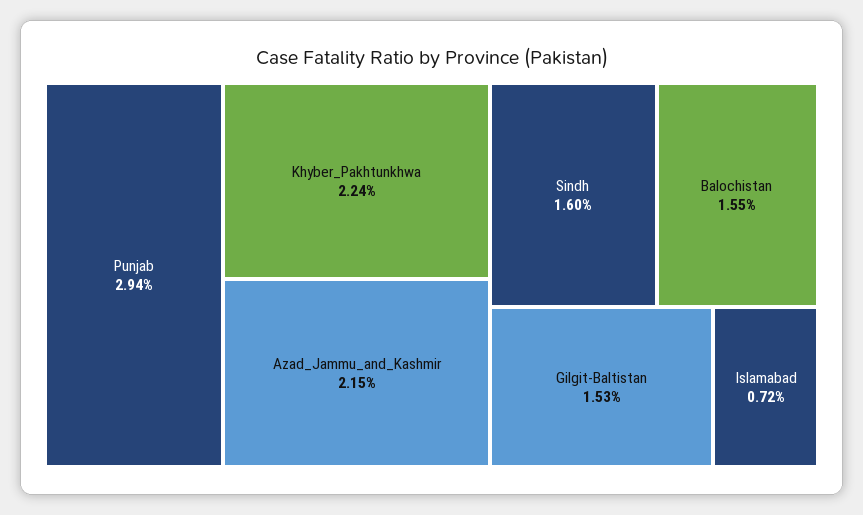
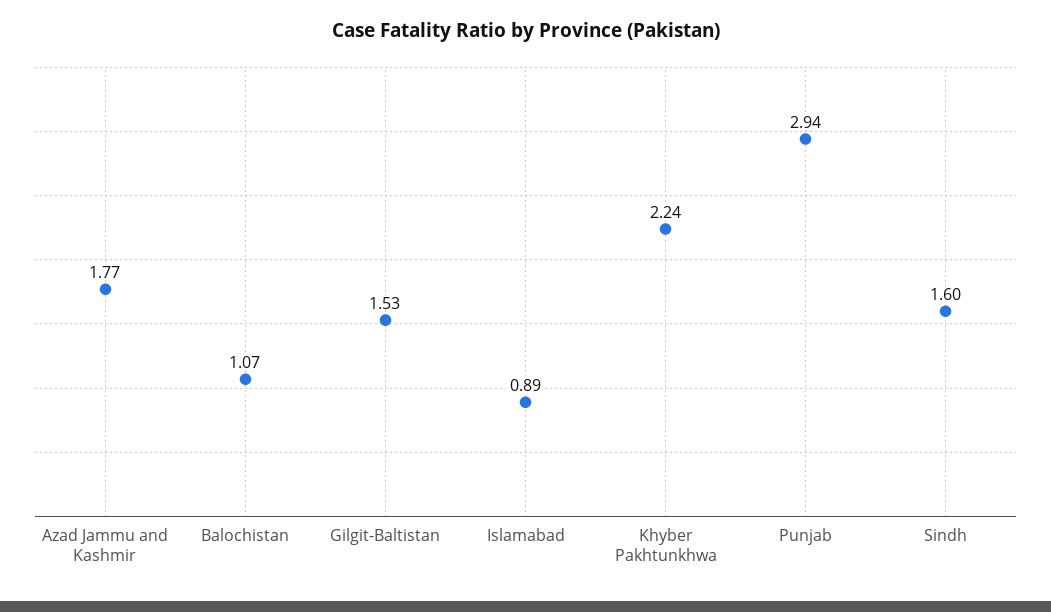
Azad_Jammu_and_Kashmir: 2.15 -> 1.77
Balochistan: 1.55 -> 1.07
Islamabad: 0.72 -> 0.89

